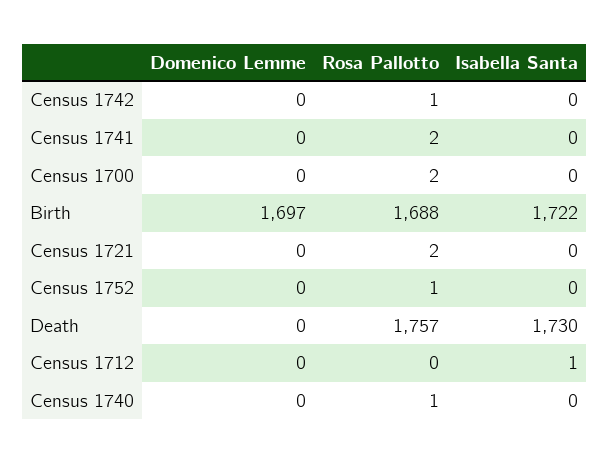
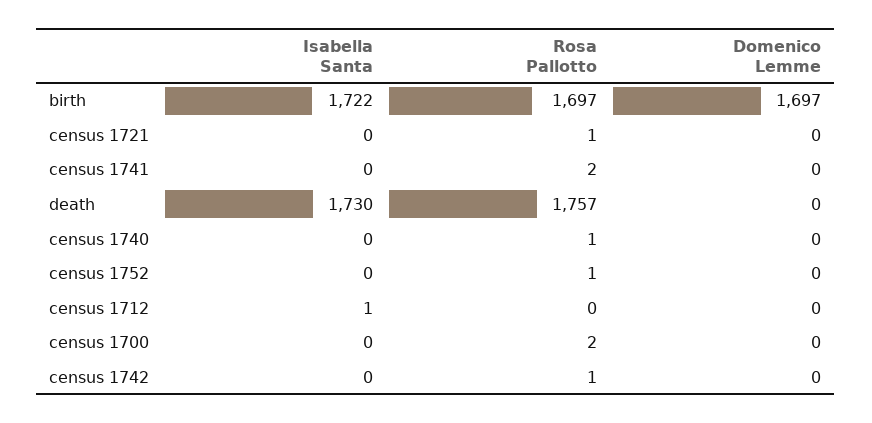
Rosa Pallotto, Birth: 1688 -> 1697
Rosa Pallotto, Census 1721: 2 -> 1

